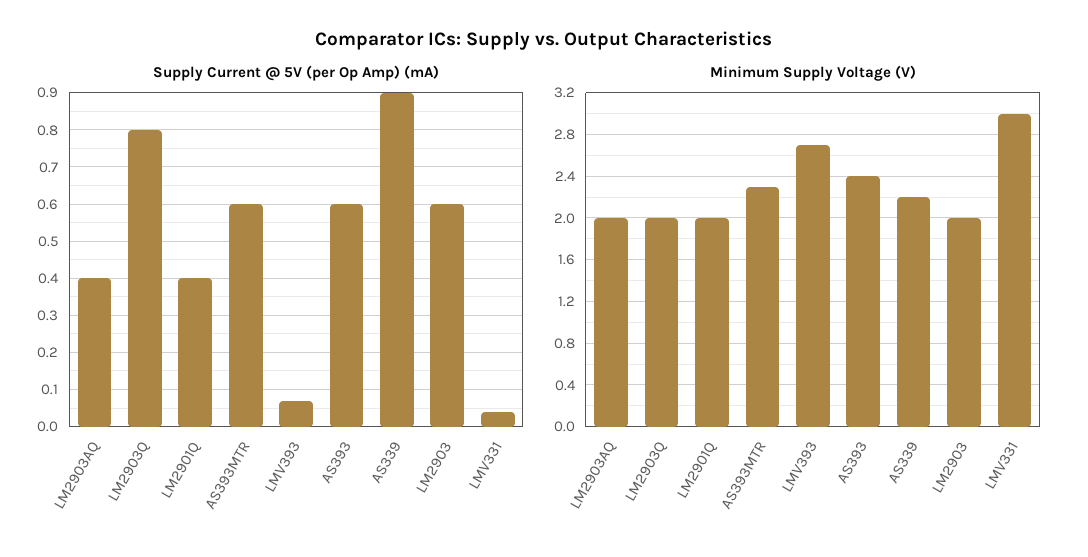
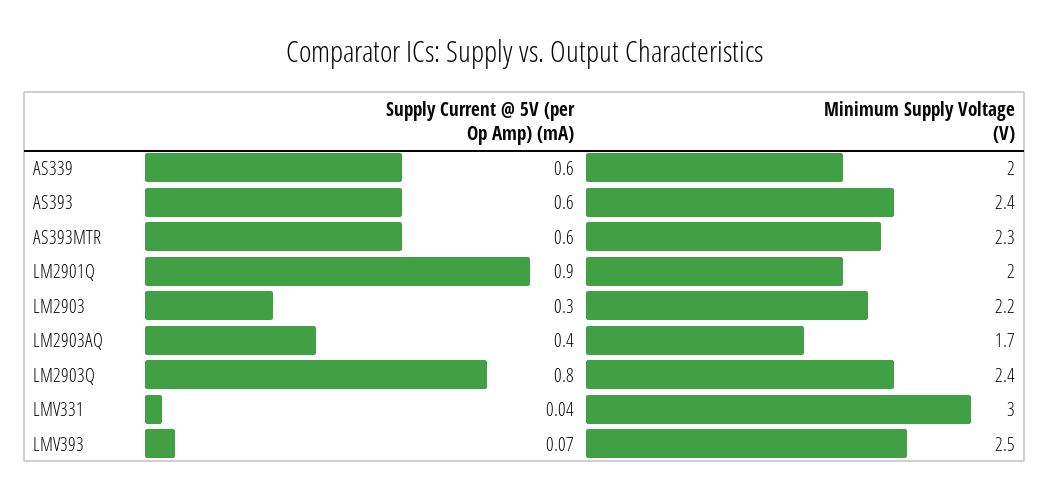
Supply Current @ 5V (per Op Amp) (mA), LM2901Q: 0.4 -> 0.9
Supply Current @ 5V (per Op Amp) (mA), AS339: 0.9 -> 0.6
Supply Current @ 5V (per Op Amp) (mA), LM2903: 0.6 -> 0.3
Minimum Supply Voltage (V), LM2903AQ: 2 -> 1.7
Minimum Supply Voltage (V), LM2903Q: 2 -> 2.4
Minimum Supply Voltage (V), LMV393: 2.7 -> 2.5
Minimum Supply Voltage (V), AS339: 2.2 -> 2
Minimum Supply Voltage (V), LM2903: 2 -> 2.2

